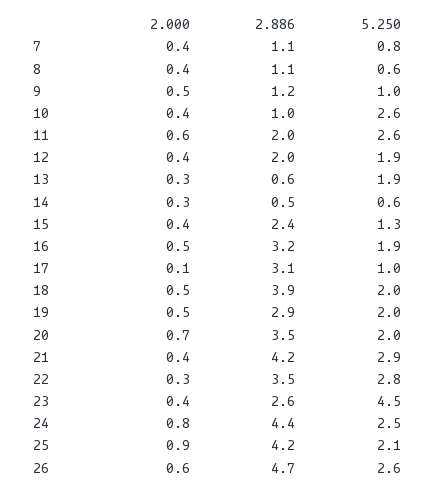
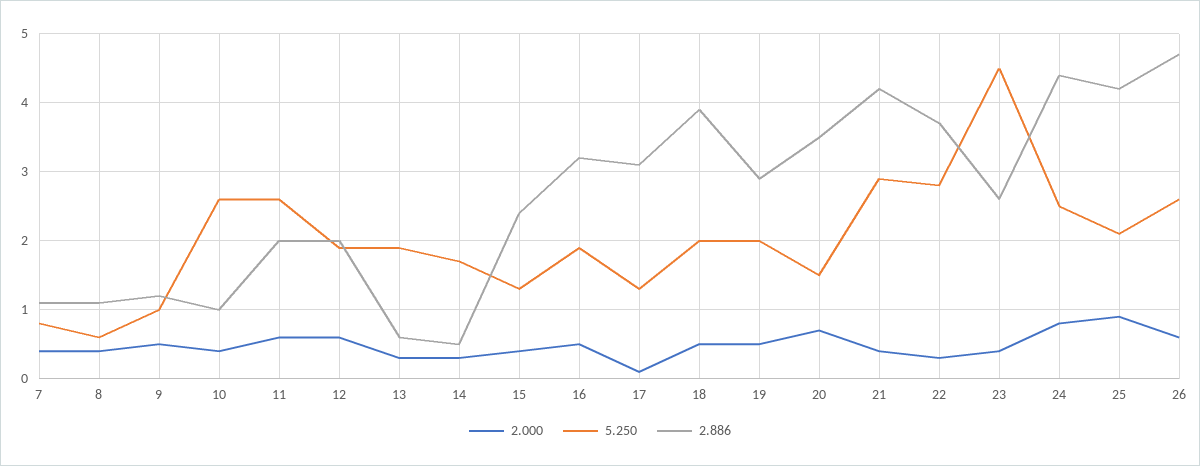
2.000, 12: 0.4 -> 0.6
5.250, 14: 0.6 -> 1.7
5.250, 17: 1 -> 1.3
5.250, 20: 2 -> 1.5
2.886, 22: 3.5 -> 3.7

